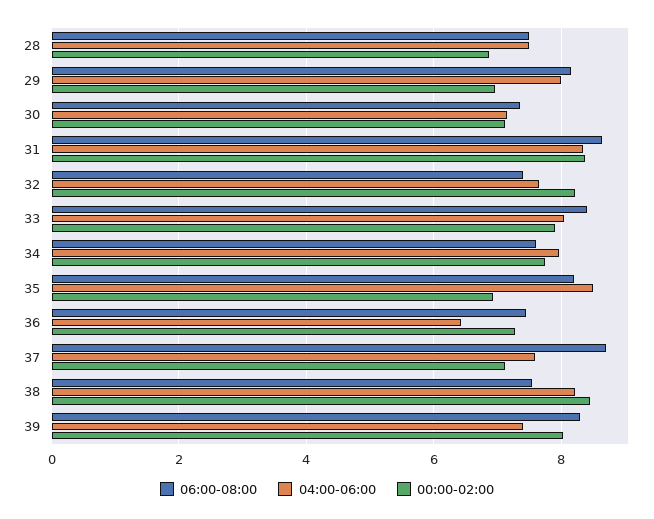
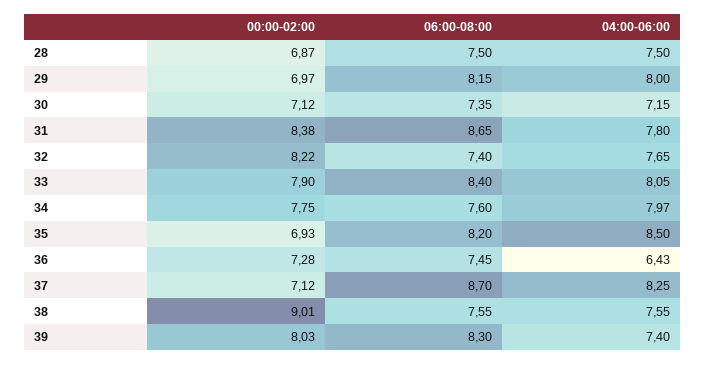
04:00-06:00, 31: 8.4 -> 7.8
04:00-06:00, 37: 7.6 -> 8.25
04:00-06:00, 38: 8.2 -> 7.55
00:00-02:00, 38: 8.4 -> 9.01

